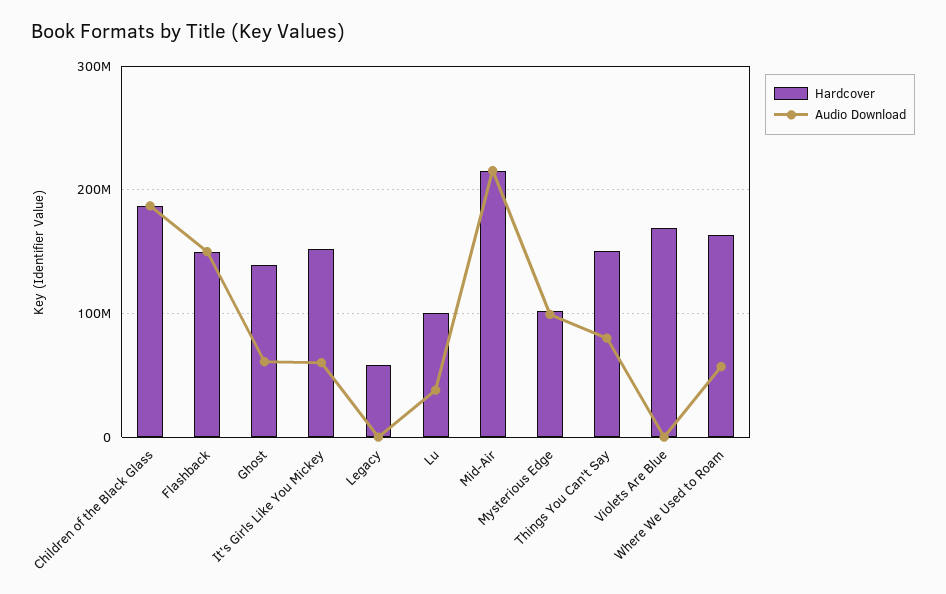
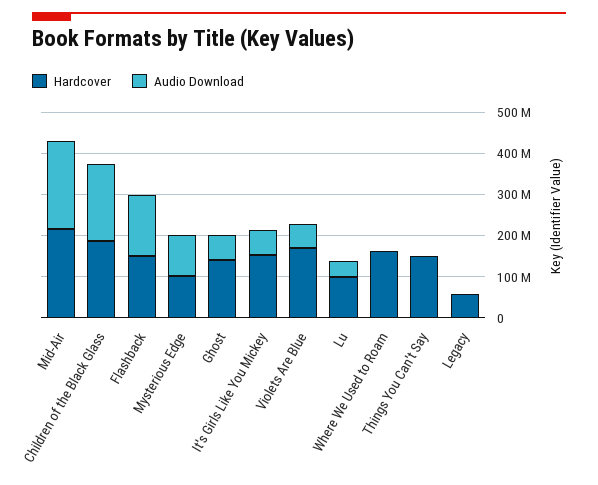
Audio Download, Things You Can't Say: 80000000 -> 0
Audio Download, Violets Are Blue: 0 -> 60000000
Audio Download, Where We Used to Roam: 60000000 -> 0

